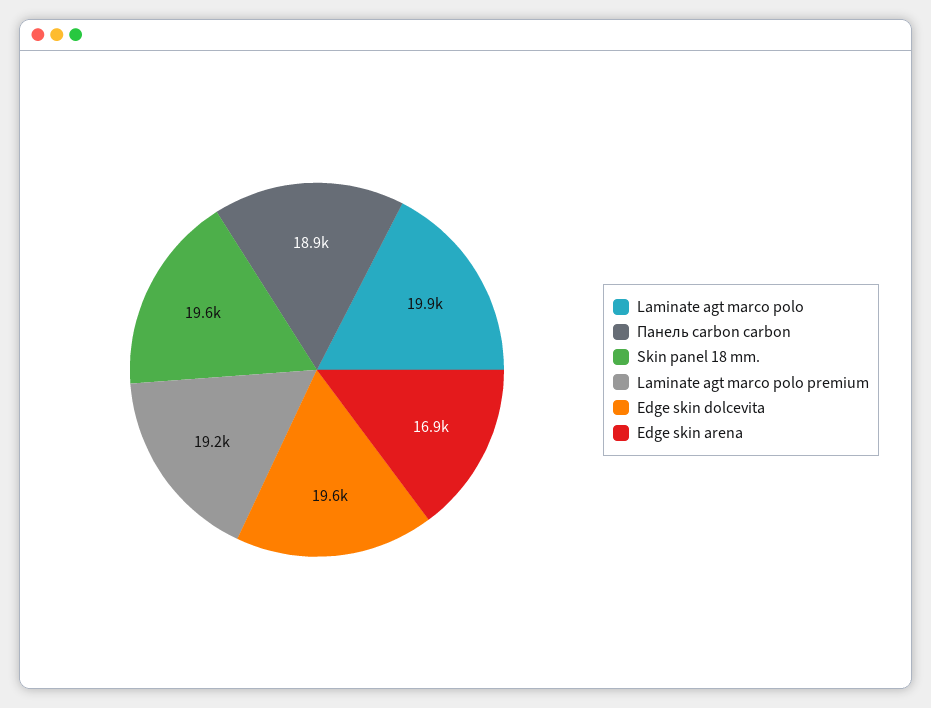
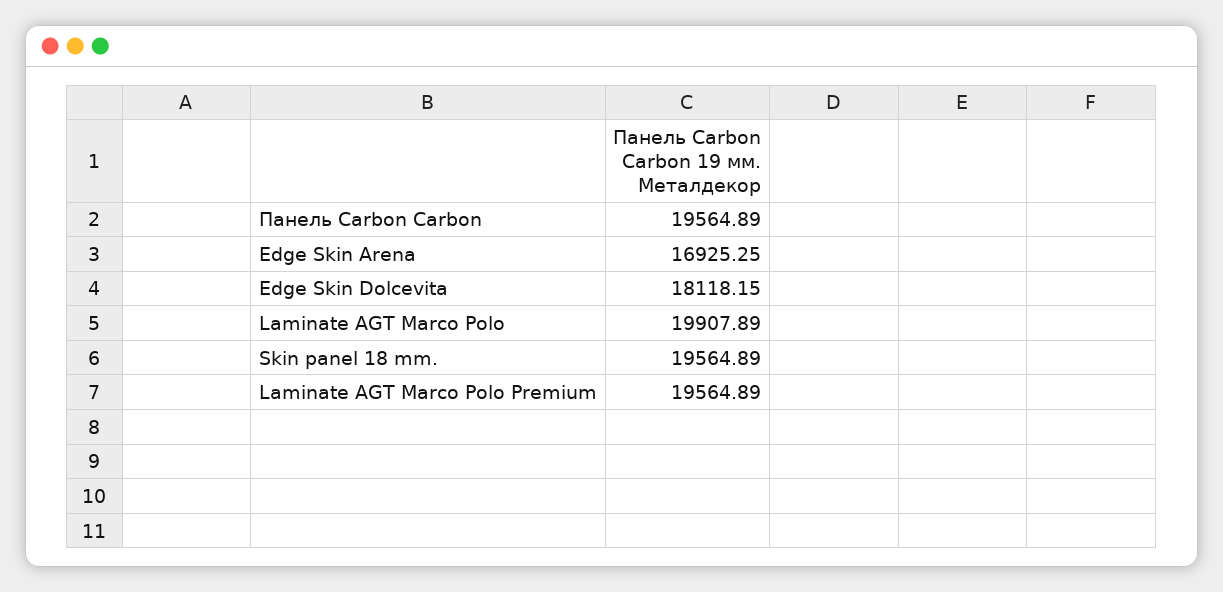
Панель carbon carbon: 18900 -> 19564.89
Laminate agt marco polo premium: 19200 -> 19564.89
Edge skin dolcevita: 19600 -> 18118.15

